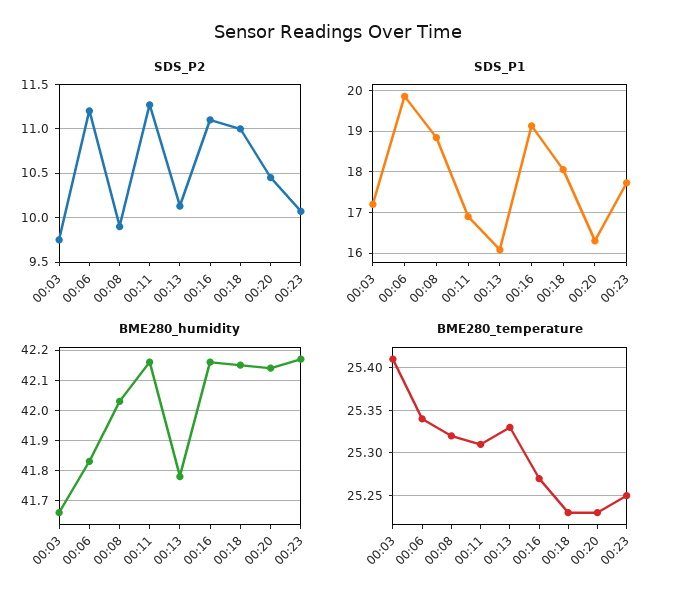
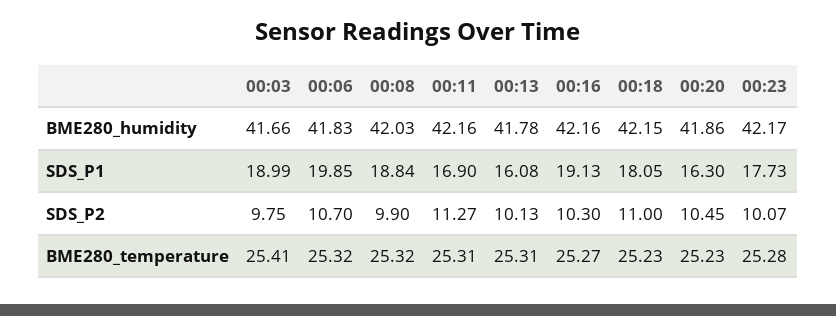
SDS_P2, 00:06: 11.2 -> 10.7
SDS_P2, 00:16: 11.1 -> 10.3
SDS_P1, 00:03: 17.2 -> 18.99
BME280_humidity, 00:20: 42.15 -> 41.86
BME280_temperature, 00:06: 25.34 -> 25.32
BME280_temperature, 00:13: 25.33 -> 25.31
BME280_temperature, 00:23: 25.25 -> 25.28

